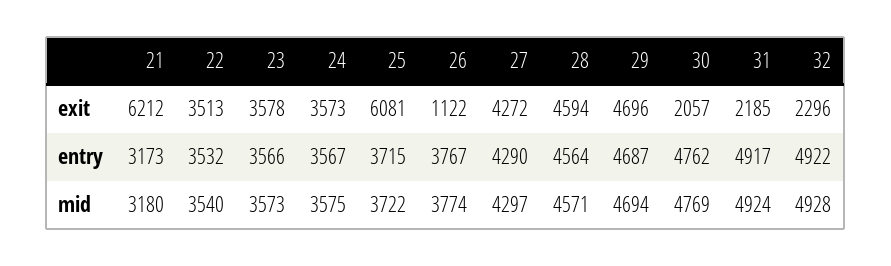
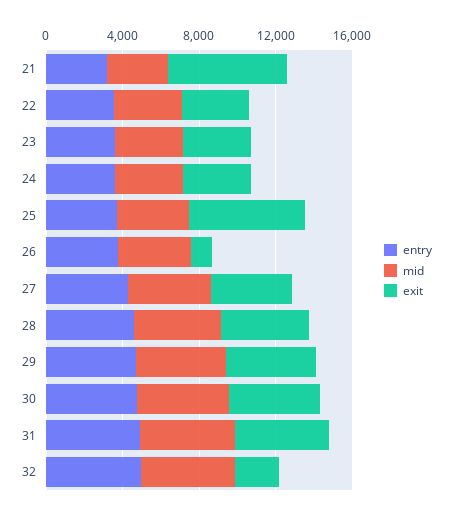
exit, 30: 2057 -> 5000
exit, 31: 2185 -> 5000

